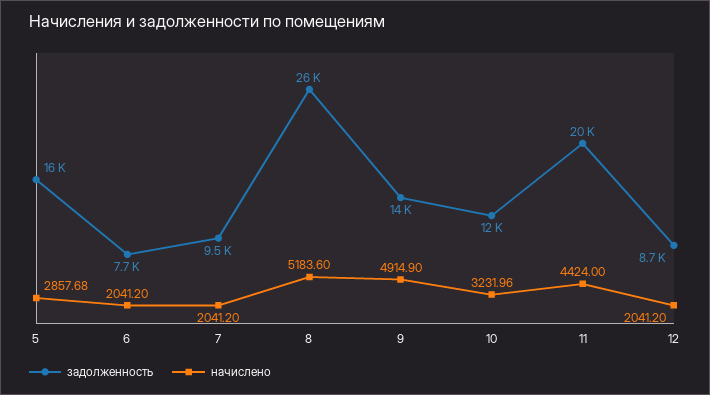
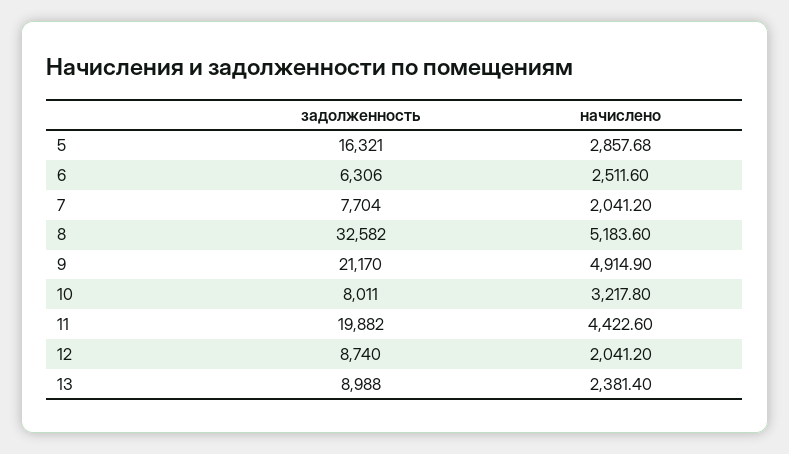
задолженность, 6: 7700 -> 6306
начислено, 6: 2041.2 -> 2511.6
задолженность, 7: 9500 -> 7704
задолженность, 8: 26000 -> 32582
задолженность, 9: 14000 -> 21170
задолженность, 10: 12000 -> 8011
начислено, 10: 3231.96 -> 3217.8
начислено, 11: 4424 -> 4422.6
задолженность, 13: none -> 8988
начислено, 13: none -> 2381.4

